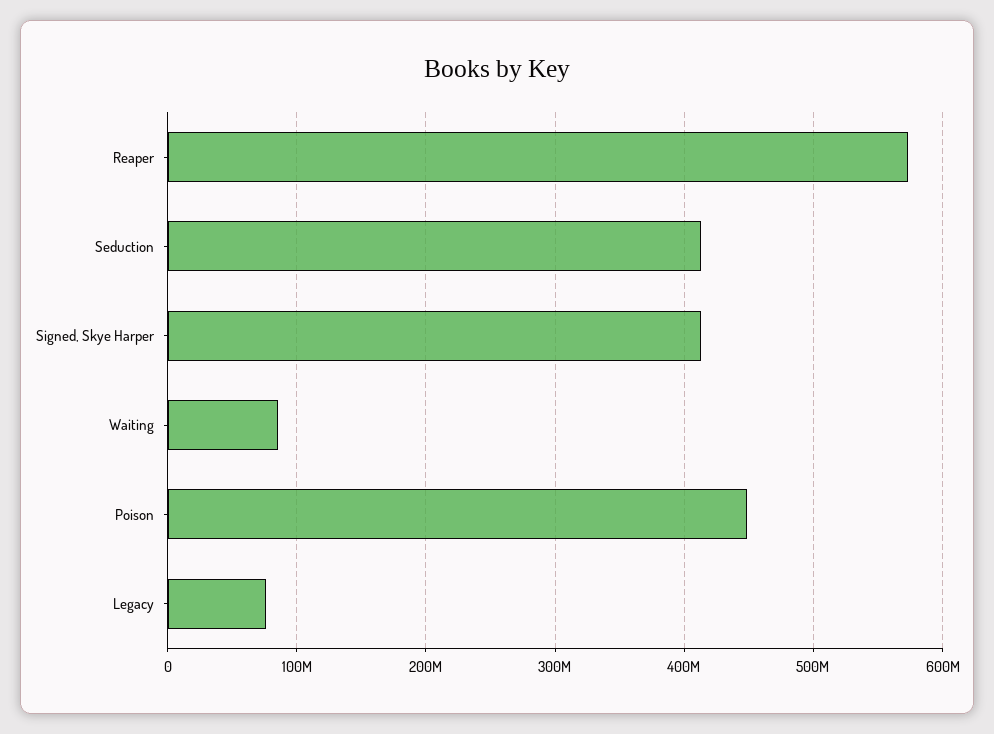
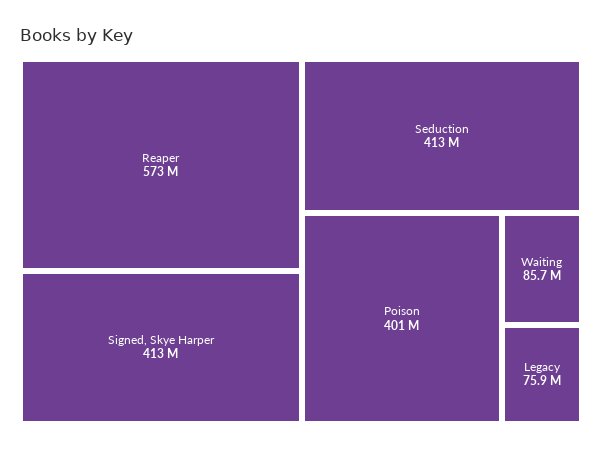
Poison: 450000000 -> 401000000

